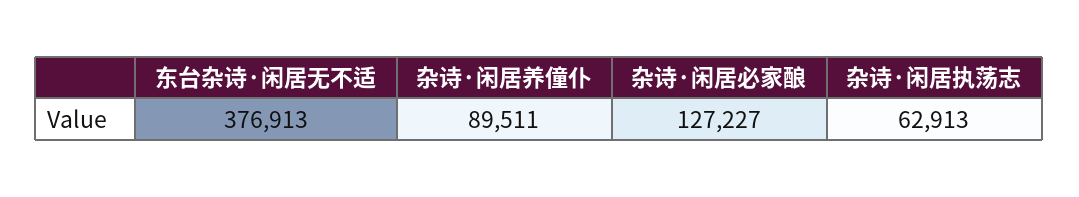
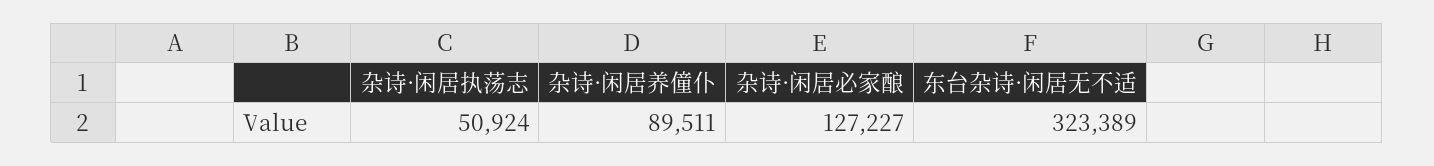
东台杂诗·闲居无不适: 376913 -> 323389
杂诗·闲居执荡志: 62913 -> 50924

